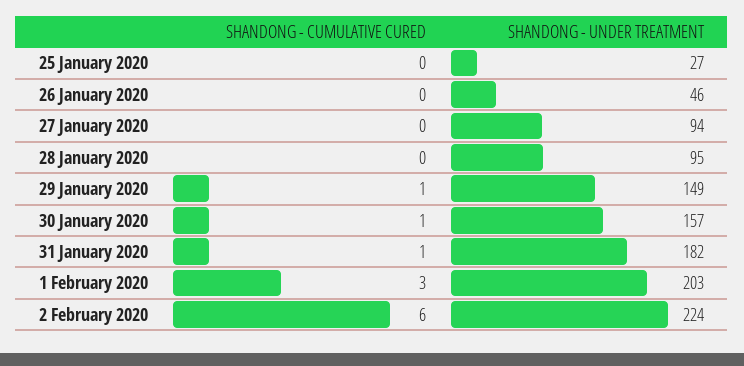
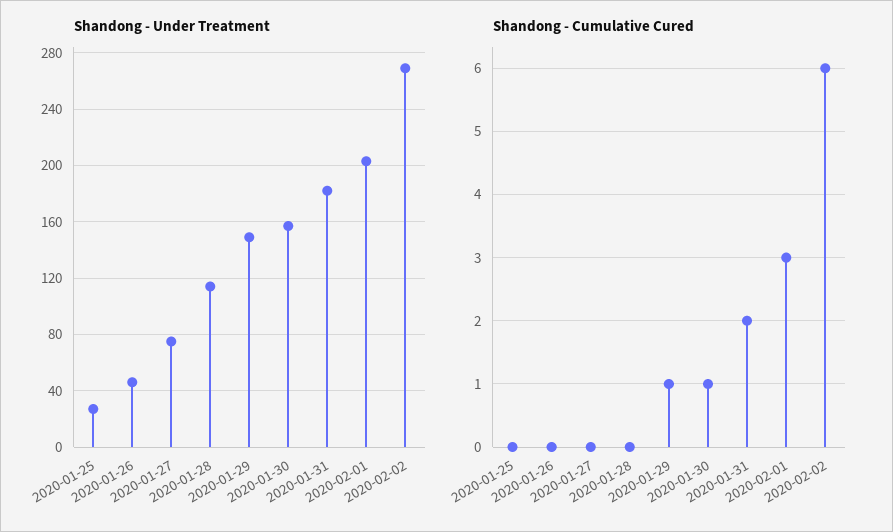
SHANDONG - UNDER TREATMENT, 27 January 2020: 94 -> 75
SHANDONG - UNDER TREATMENT, 28 January 2020: 95 -> 115
SHANDONG - CUMULATIVE CURED, 31 January 2020: 1 -> 2
SHANDONG - UNDER TREATMENT, 2 February 2020: 224 -> 270

